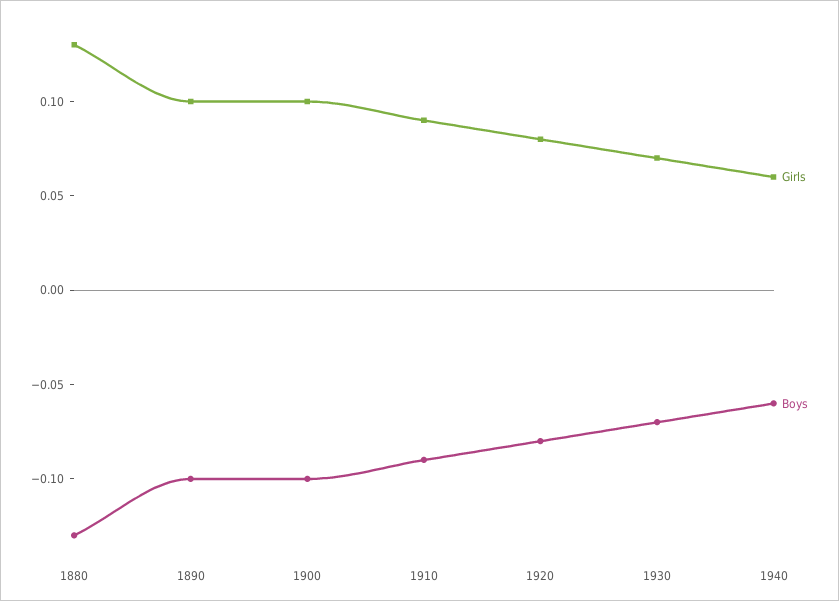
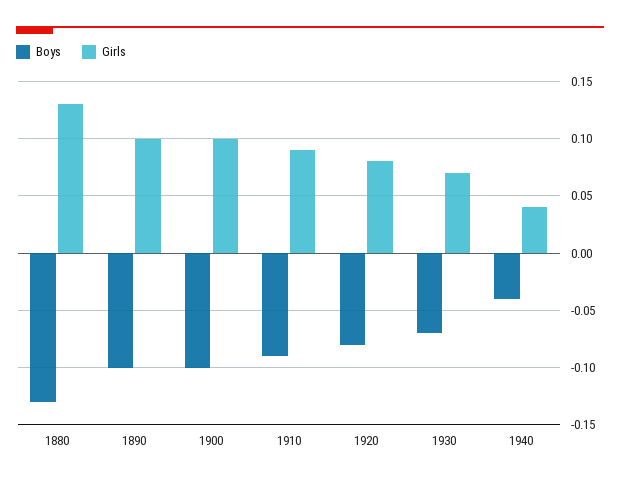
Girls, 1940: 0.06 -> 0.04
Boys, 1940: -0.06 -> -0.04

